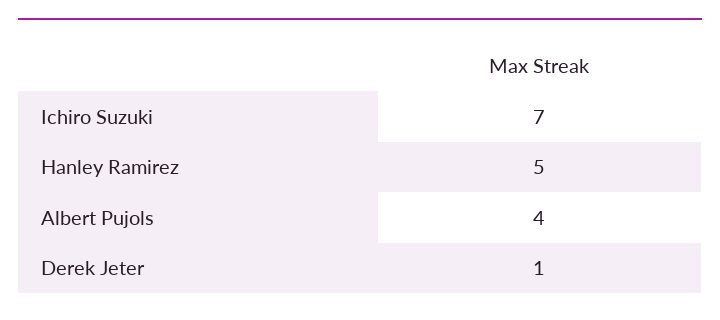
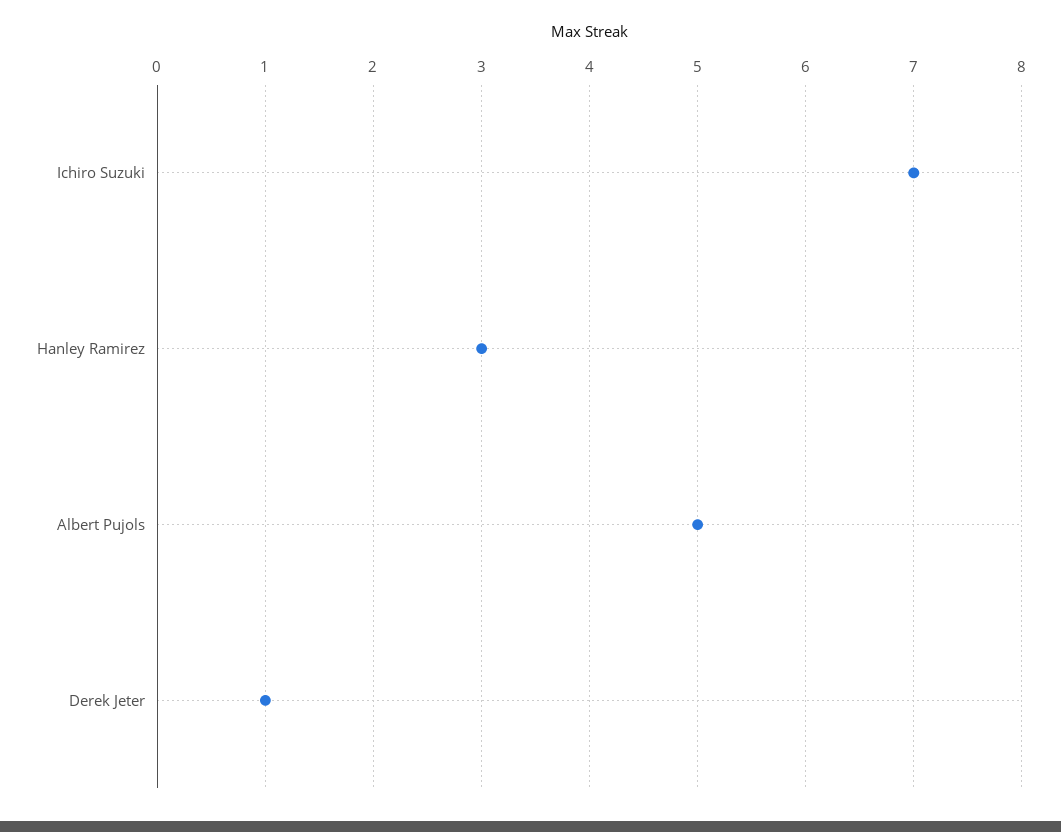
Hanley Ramirez: 5 -> 3
Albert Pujols: 4 -> 5

